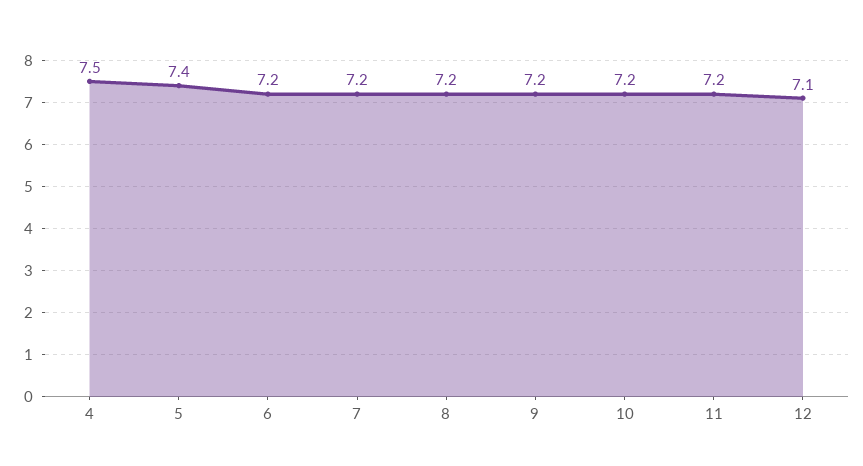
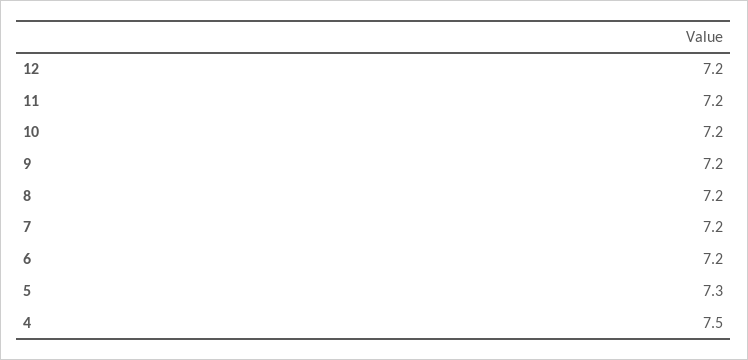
5: 7.4 -> 7.3
12: 7.1 -> 7.2

